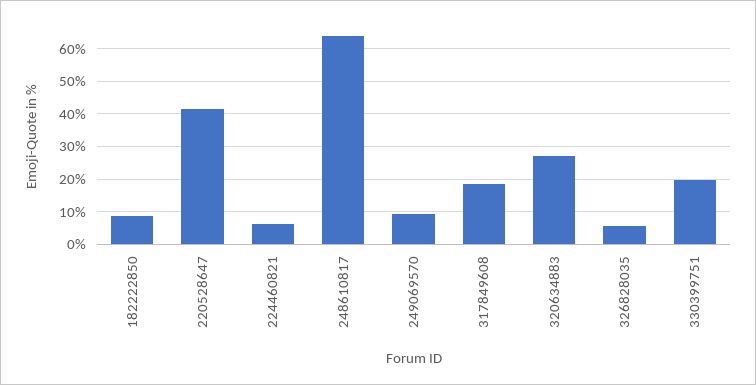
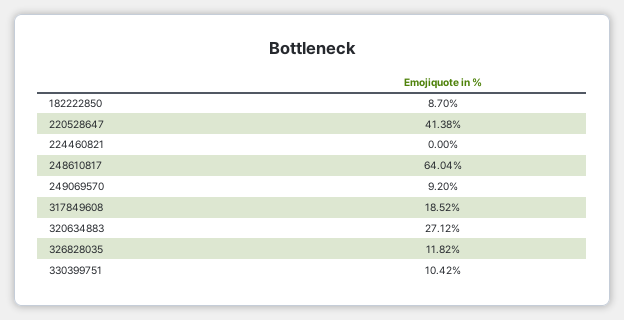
224460821: 6 -> 0
326828035: 6 -> 11.82
330399751: 20 -> 10.42

